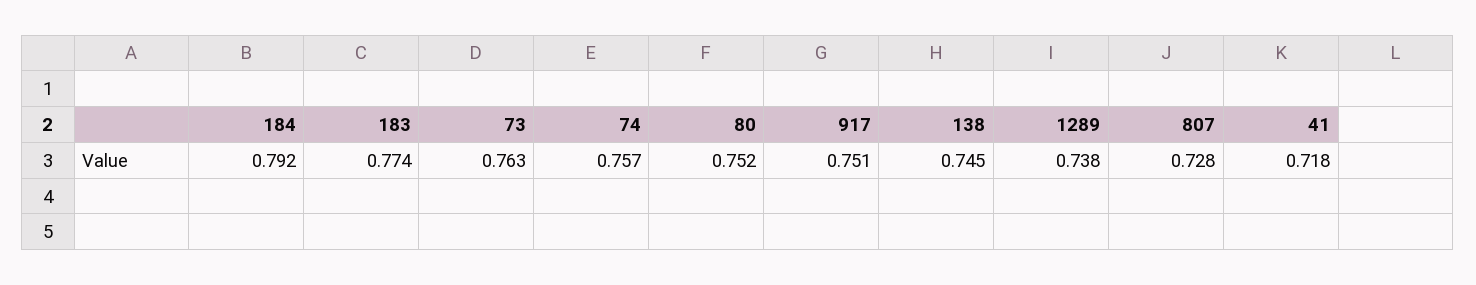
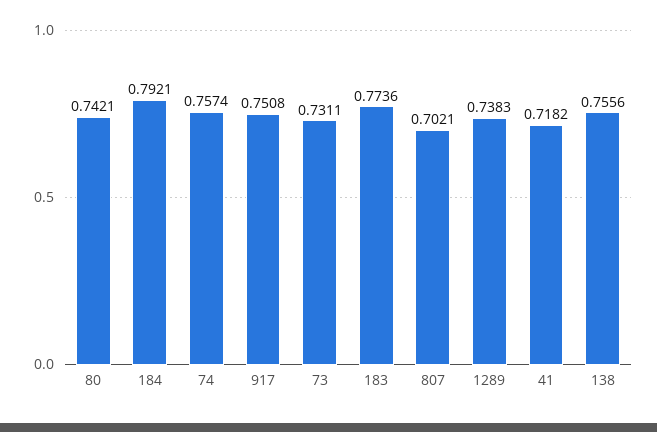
73: 0.763 -> 0.7311
80: 0.752 -> 0.7421
138: 0.745 -> 0.7556
807: 0.728 -> 0.7021

